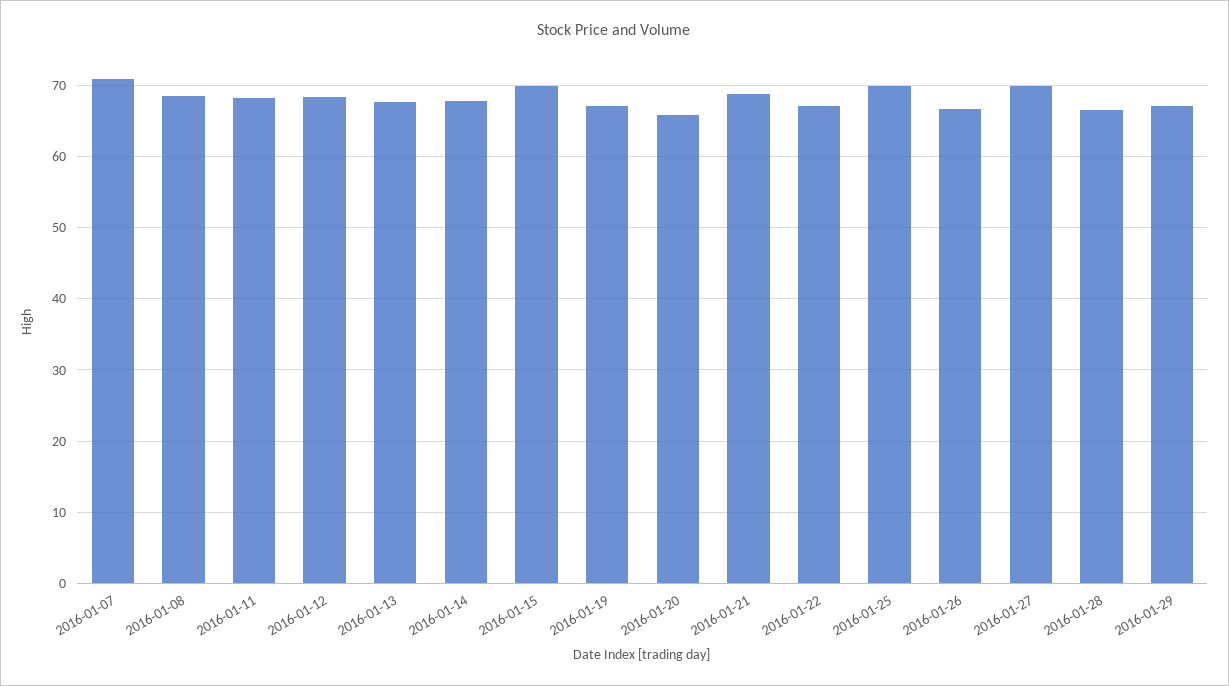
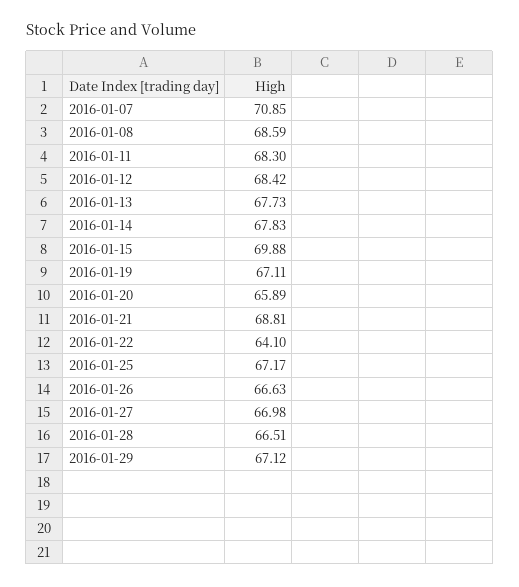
2016-01-22: 67 -> 64.1
2016-01-25: 70 -> 67.17
2016-01-27: 70 -> 66.98

